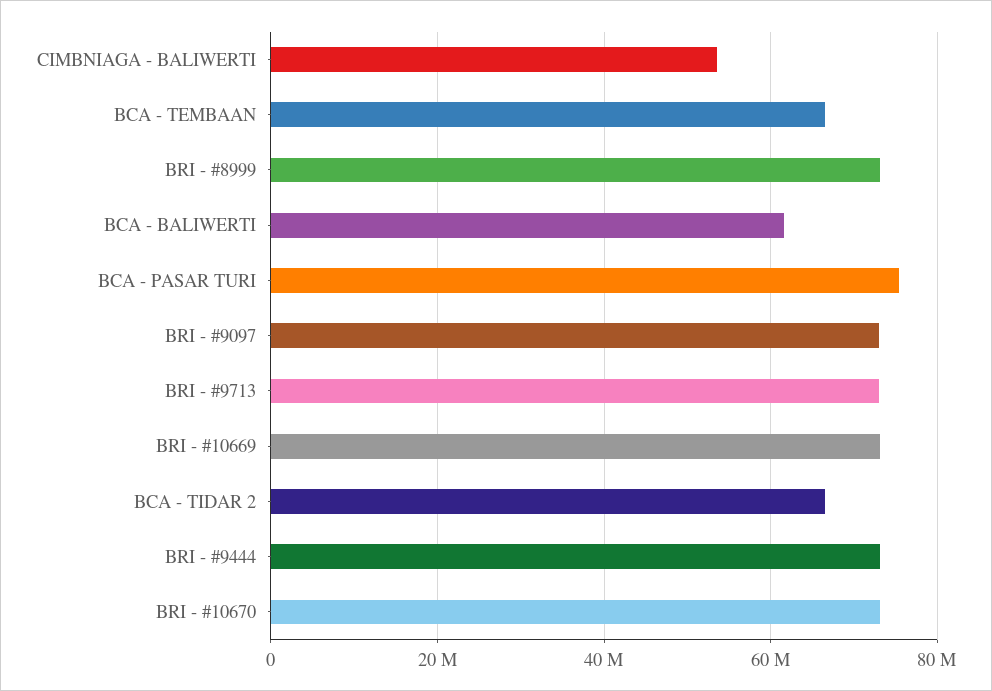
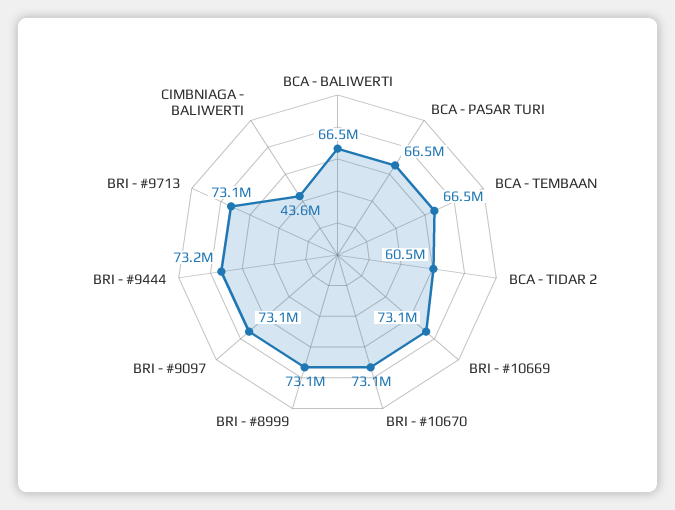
CIMBNIAGA - BALIWERTI: 54000000 -> 43600000
BCA - BALIWERTI: 62000000 -> 66500000
BCA - PASAR TURI: 76000000 -> 66500000
BCA - TIDAR 2: 66000000 -> 60500000

